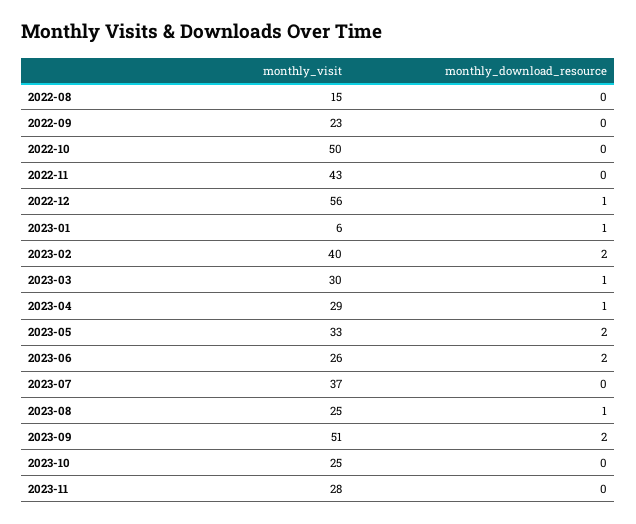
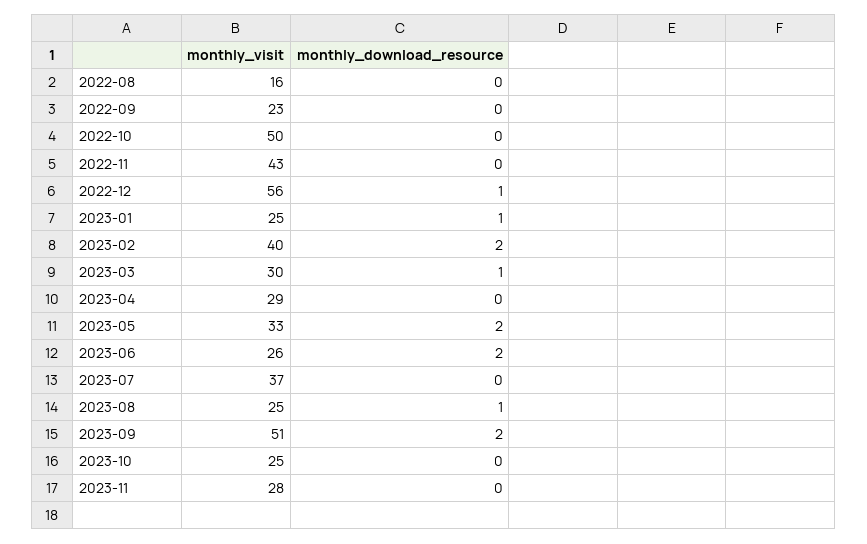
monthly_visit, 2022-08: 15 -> 16
monthly_visit, 2023-01: 6 -> 25
monthly_download_resource, 2023-04: 1 -> 0

